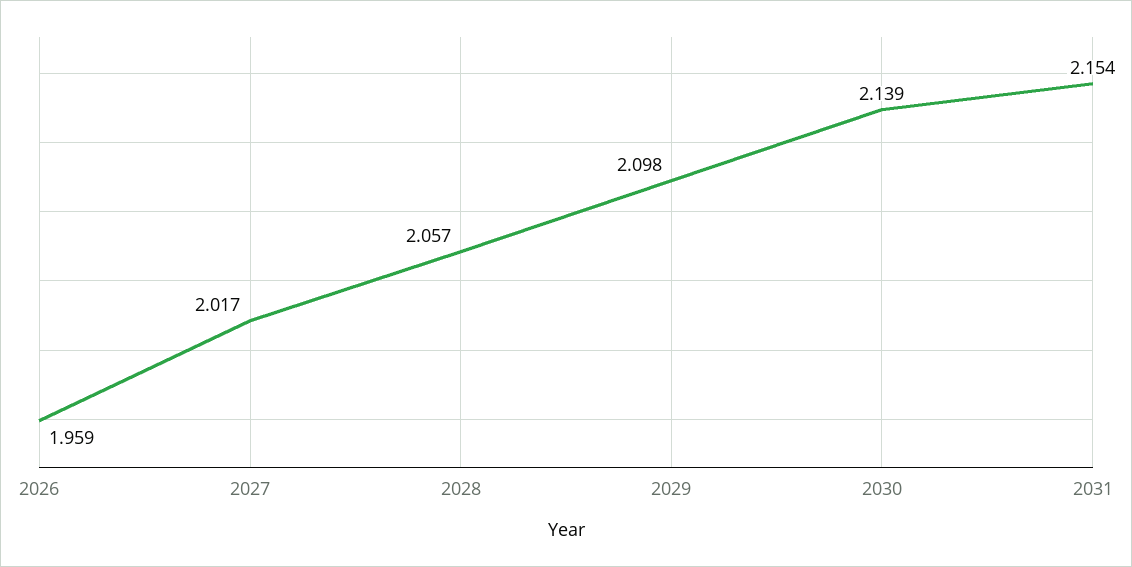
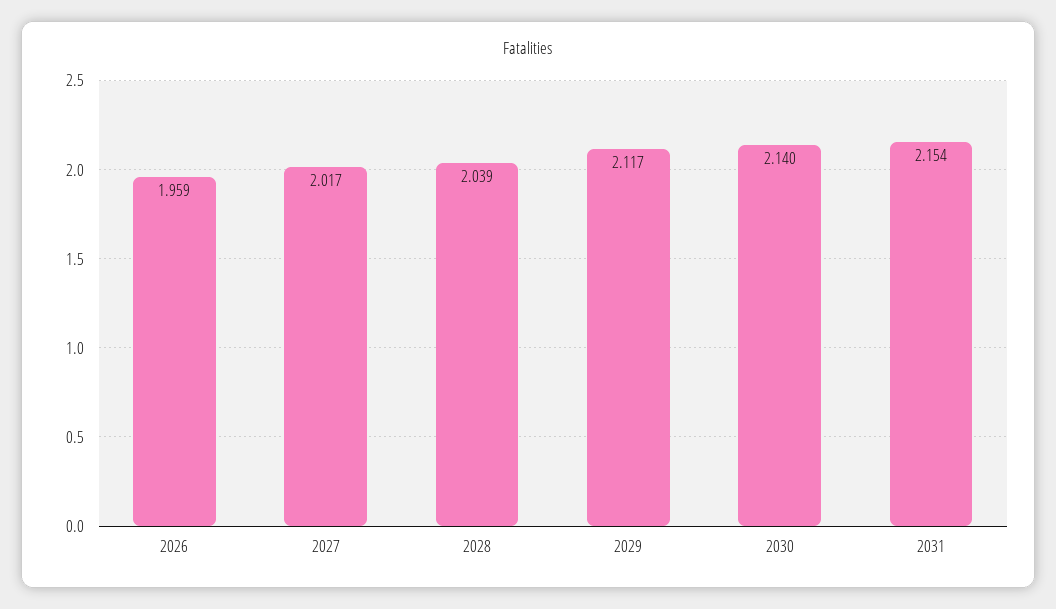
2028: 2.057 -> 2.039
2029: 2.098 -> 2.117
2030: 2.139 -> 2.14

